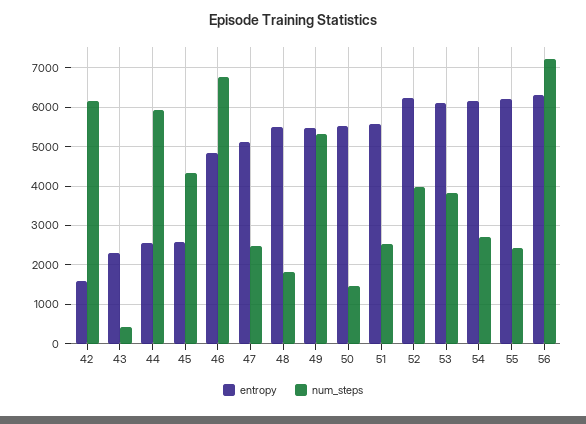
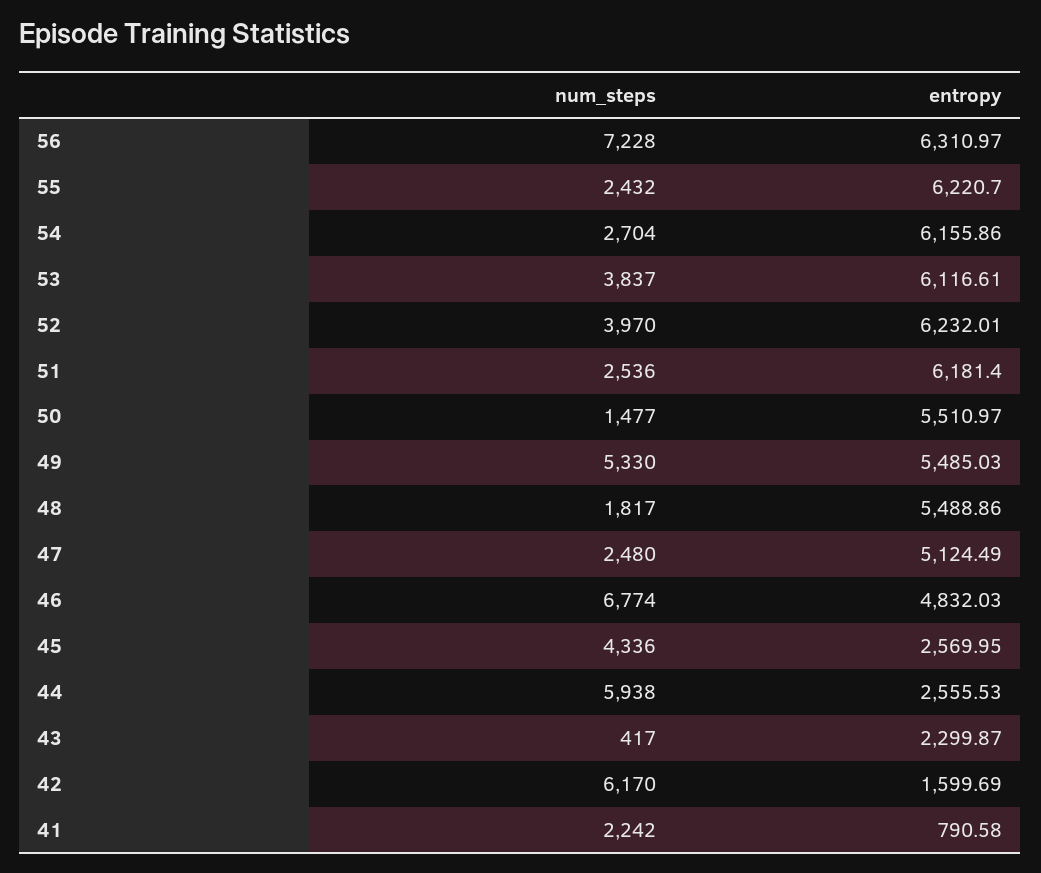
entropy, 51: 5600 -> 6181.4
num_steps, 41: none -> 2242
entropy, 41: none -> 790.58

